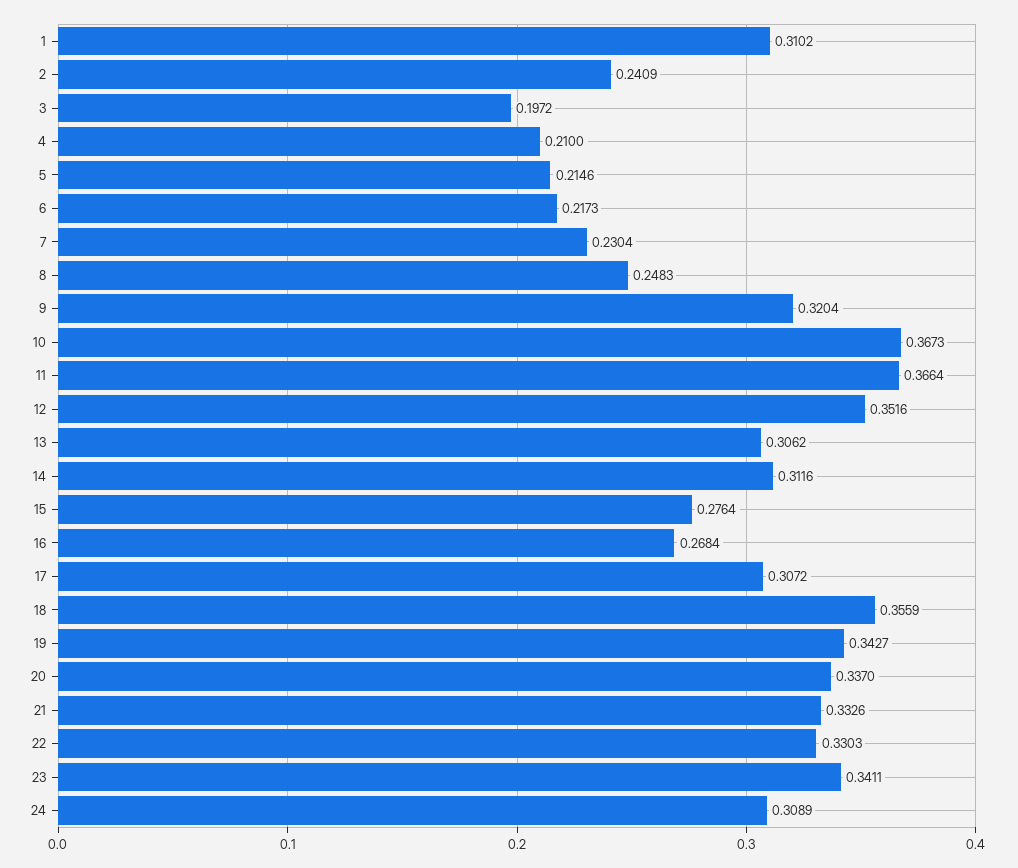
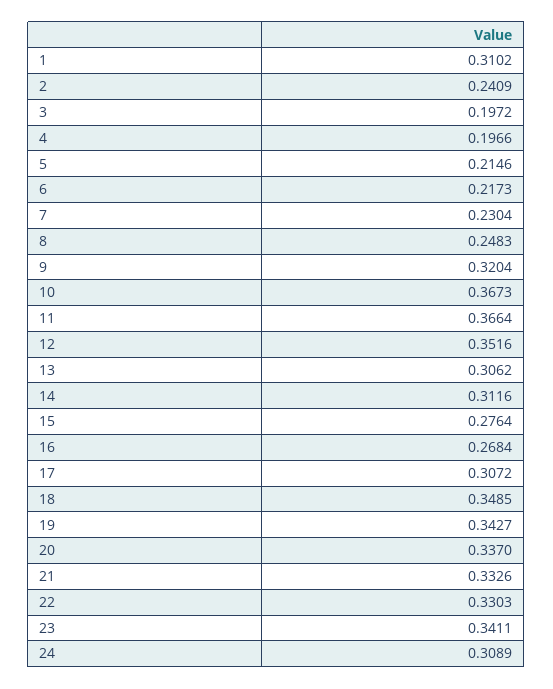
4: 0.21 -> 0.1966
18: 0.3559 -> 0.3485

